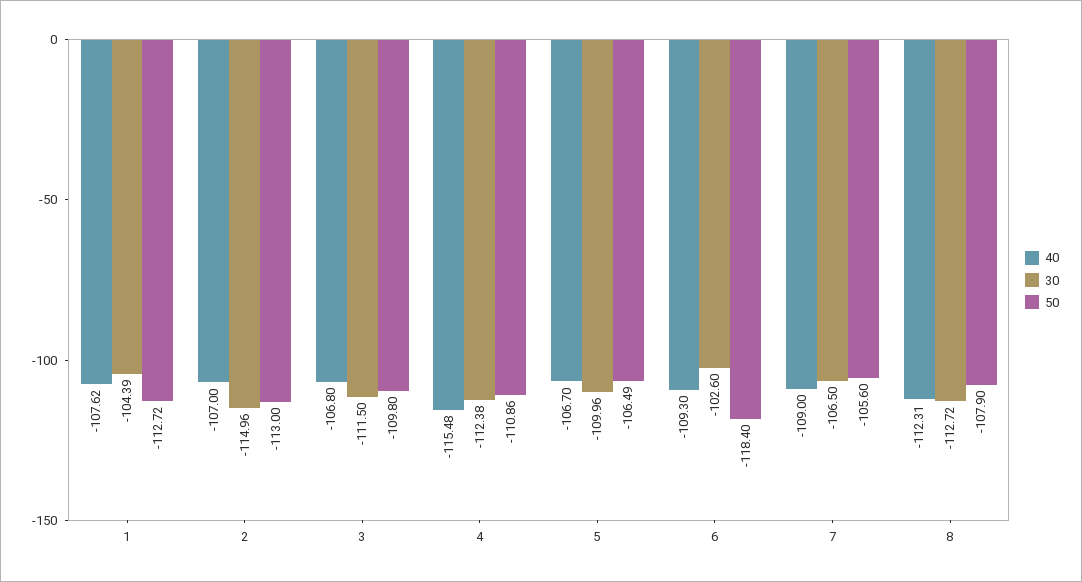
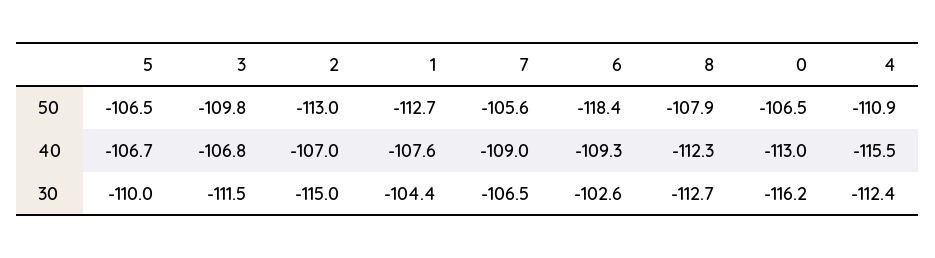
50, 0: none -> -106.5
40, 0: none -> -113
30, 0: none -> -116.2

